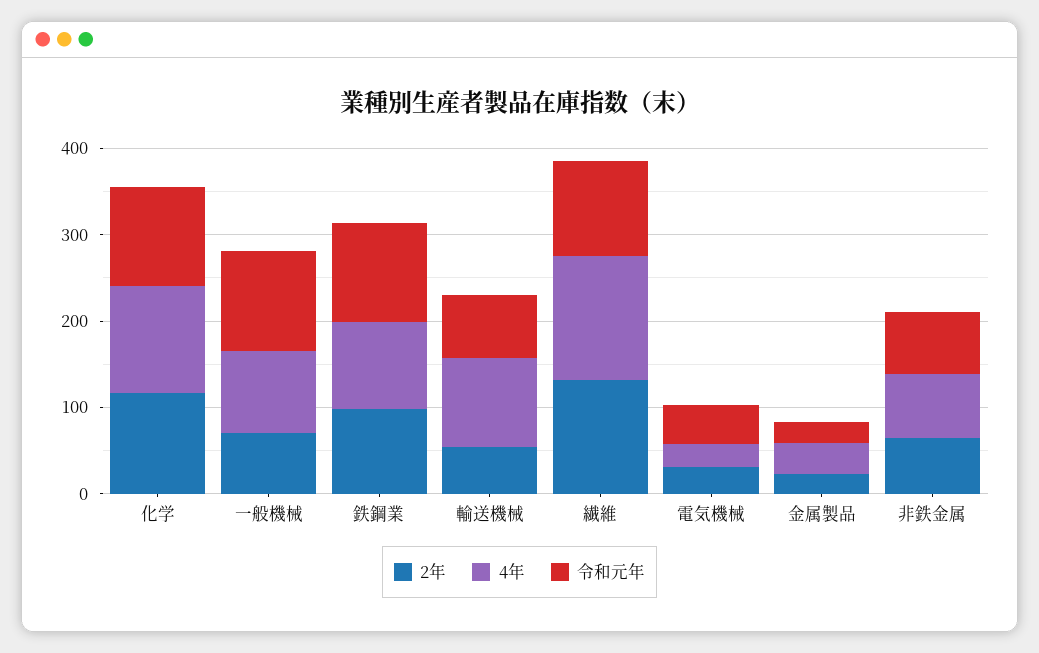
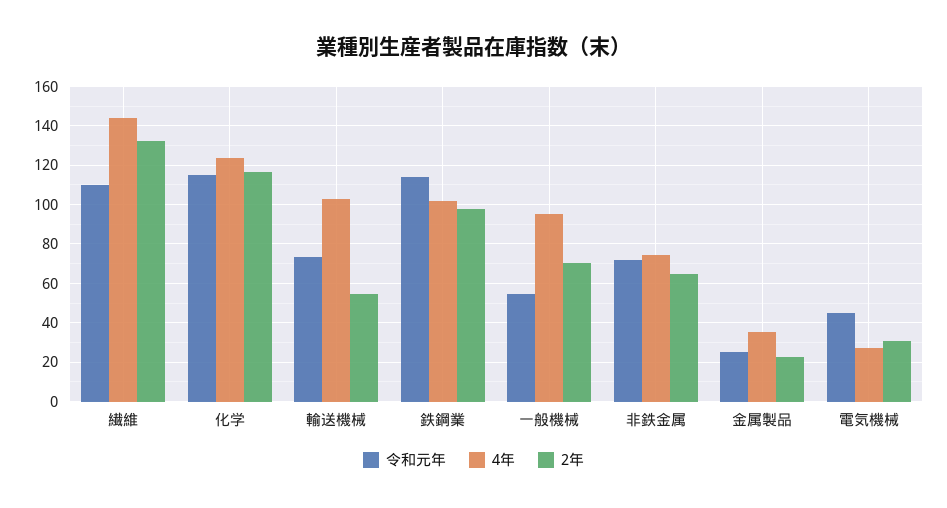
令和元年, 一般機械: 120 -> 55

